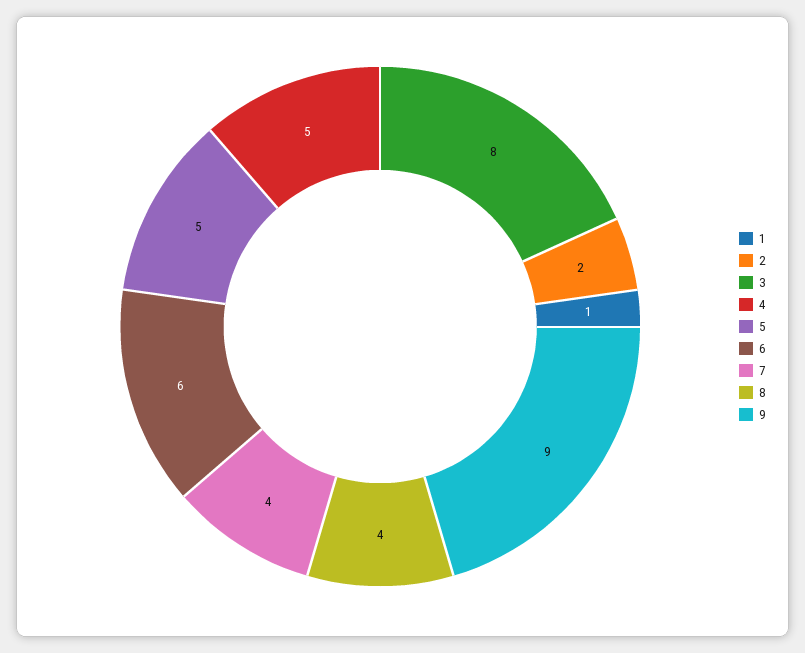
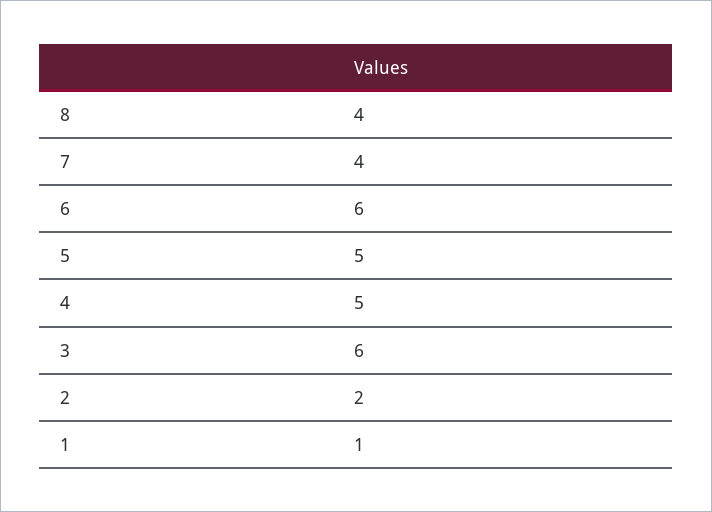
3: 8 -> 6
9: 9 -> none

